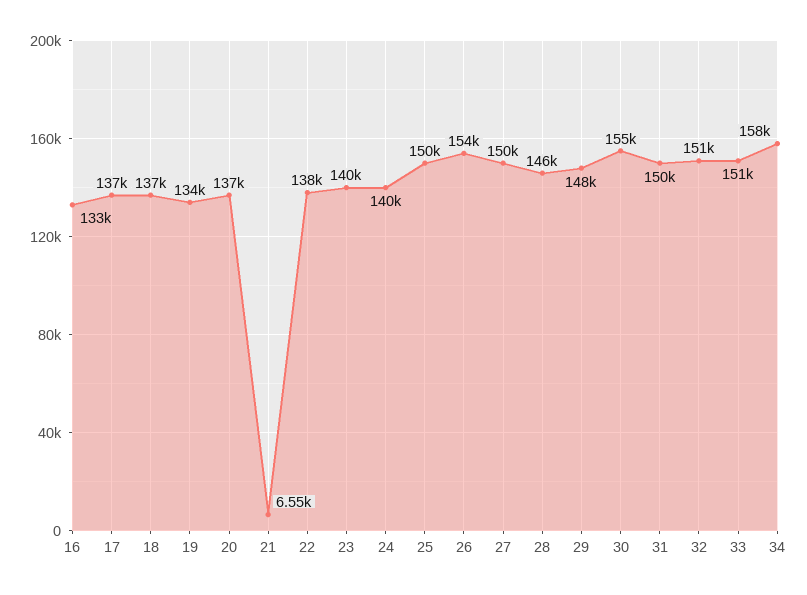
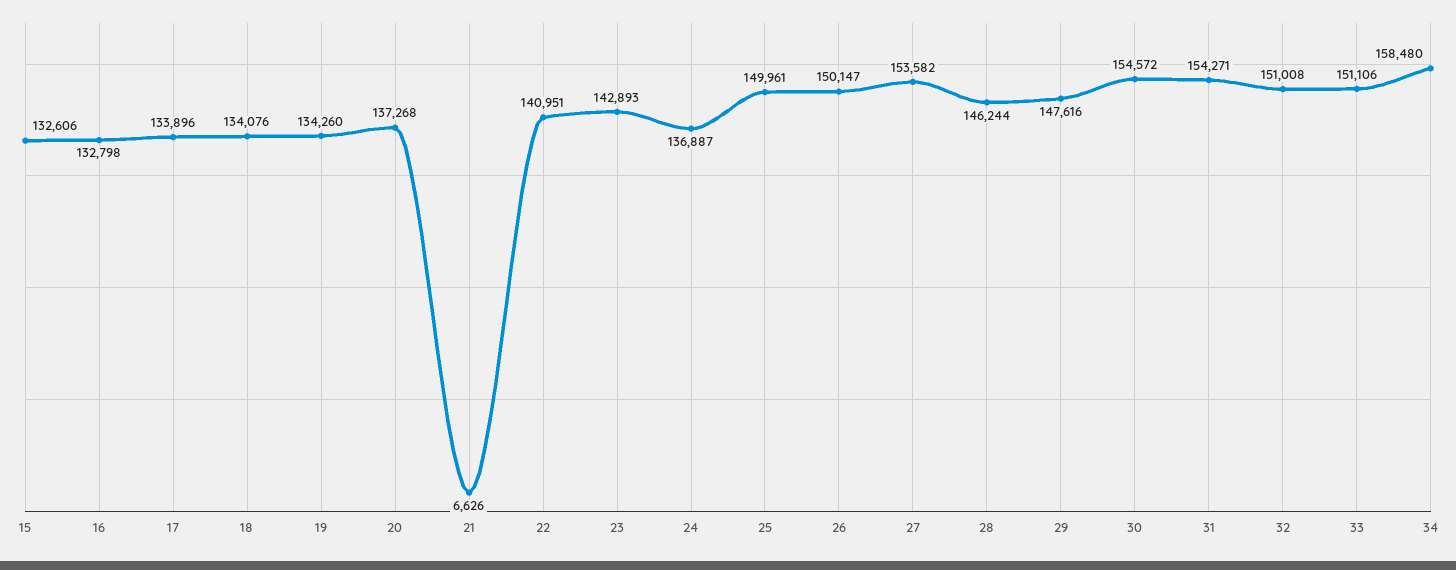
17: 137000 -> 133896
18: 137000 -> 134076
21: 6550 -> 6626
22: 138000 -> 140951
23: 140000 -> 142893
24: 140000 -> 136887
26: 154000 -> 150147
27: 150000 -> 153582
31: 150000 -> 154271
15: none -> 132606

